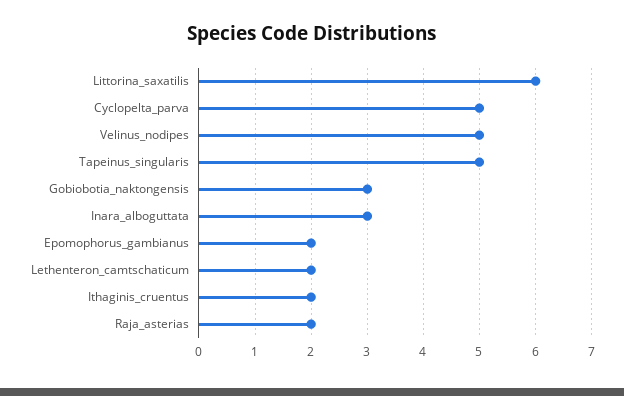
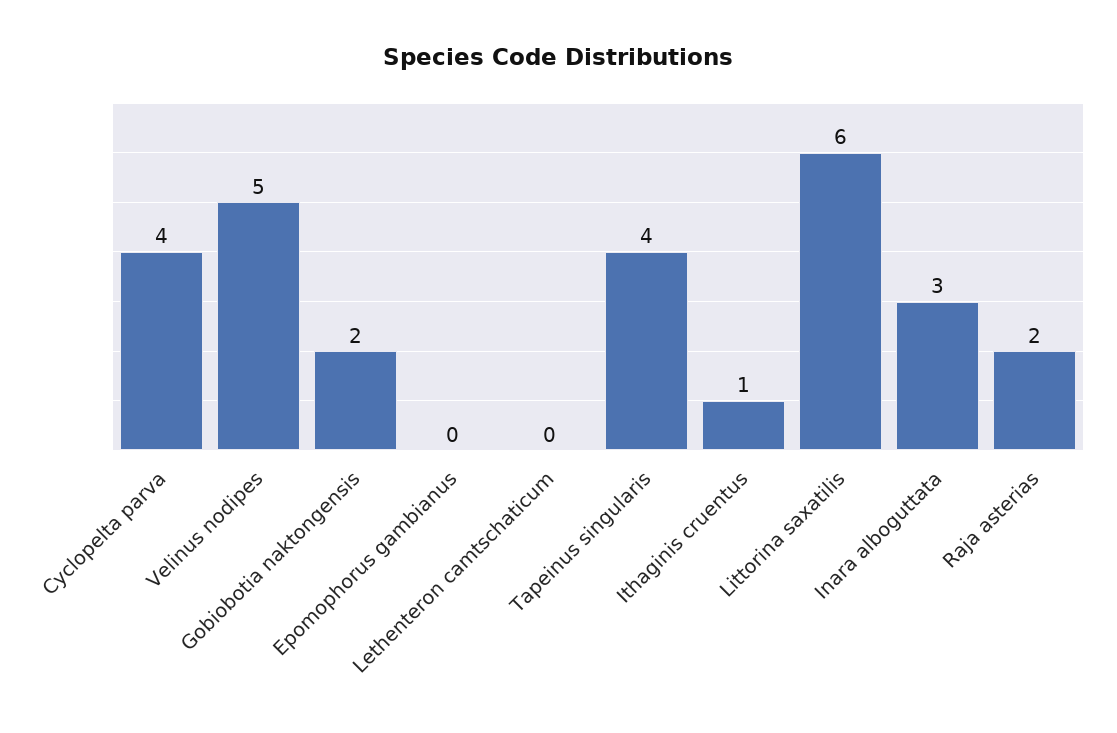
Cyclopelta_parva: 5 -> 4
Tapeinus_singularis: 5 -> 4
Gobiobotia_naktongensis: 3 -> 2
Epomophorus_gambianus: 2 -> 0
Lethenteron_camtschaticum: 2 -> 0
Ithaginis_cruentus: 2 -> 1

